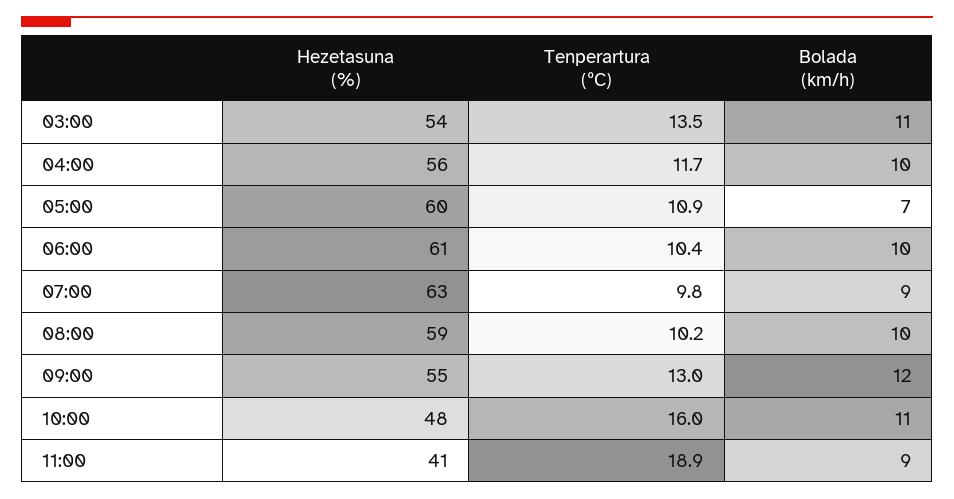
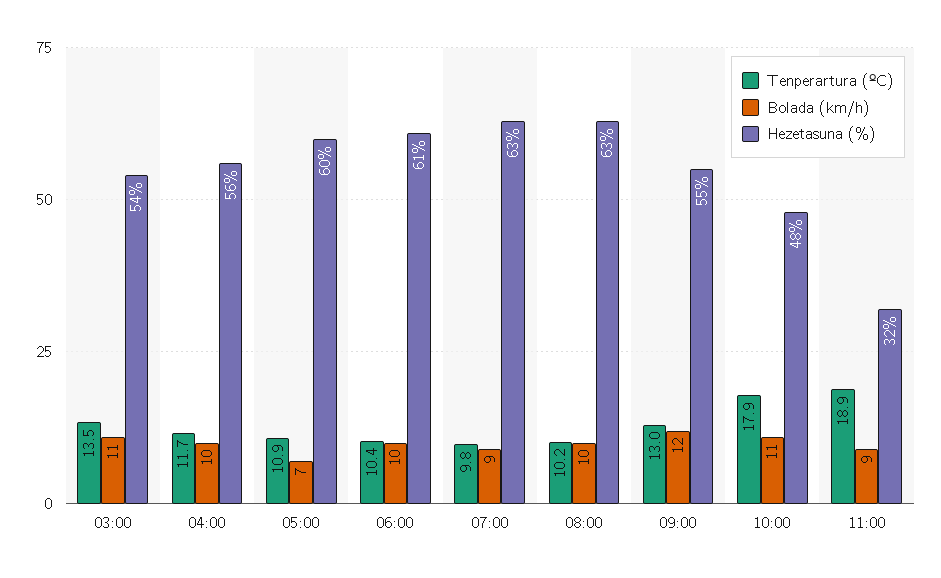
Hezetasuna (%), 08:00: 59 -> 63
Tenperartura (ºC), 10:00: 16 -> 17.9
Hezetasuna (%), 11:00: 41 -> 32

